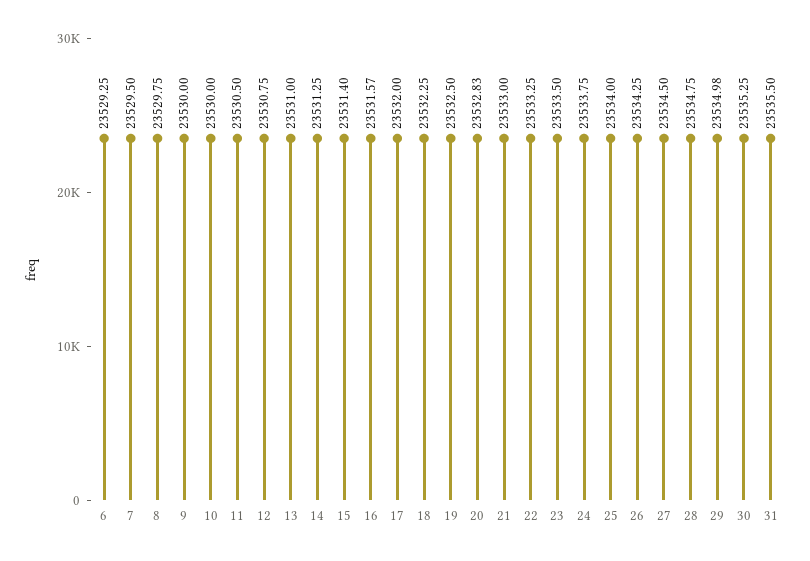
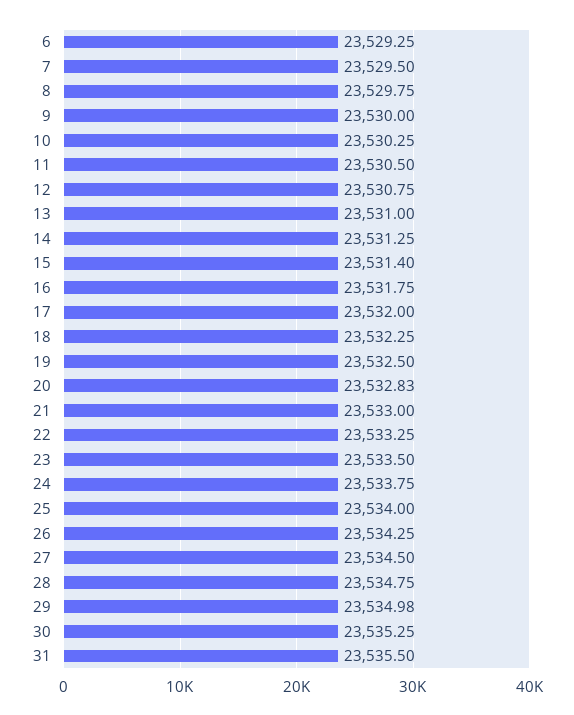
10: 23530 -> 23530.25
16: 23531.57 -> 23531.75

